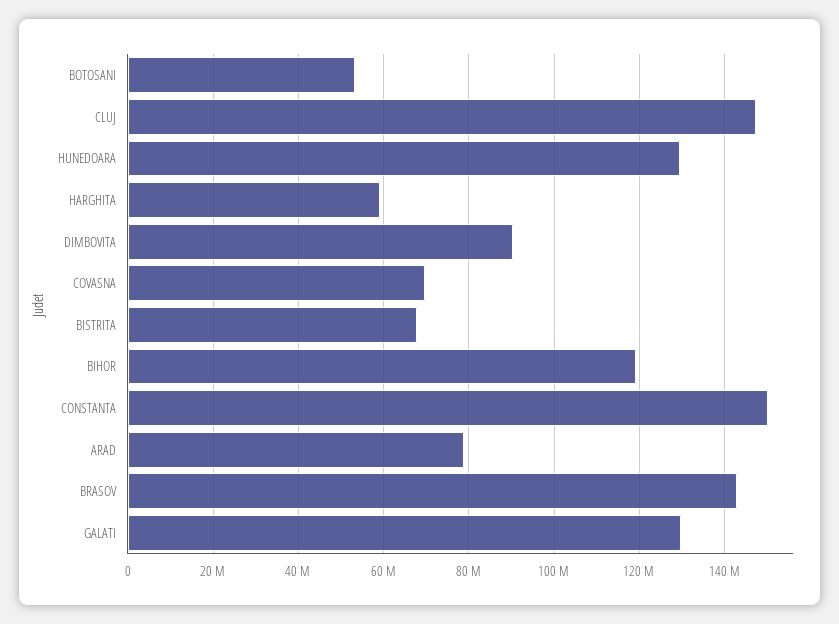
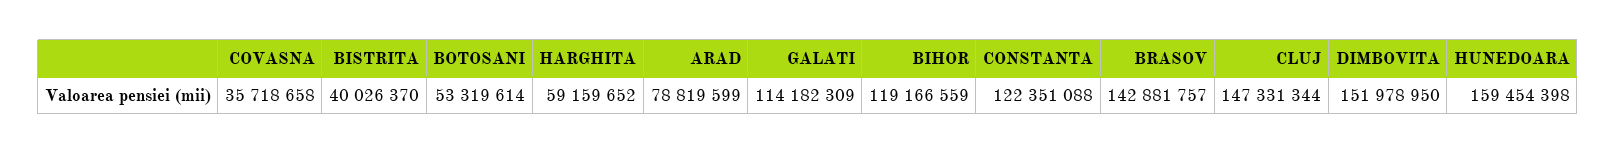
HUNEDOARA: 130000000 -> 159454398
DIMBOVITA: 90000000 -> 151978950
COVASNA: 70000000 -> 35718658
BISTRITA: 68000000 -> 40026370
CONSTANTA: 150000000 -> 122351088
GALATI: 130000000 -> 114182309

